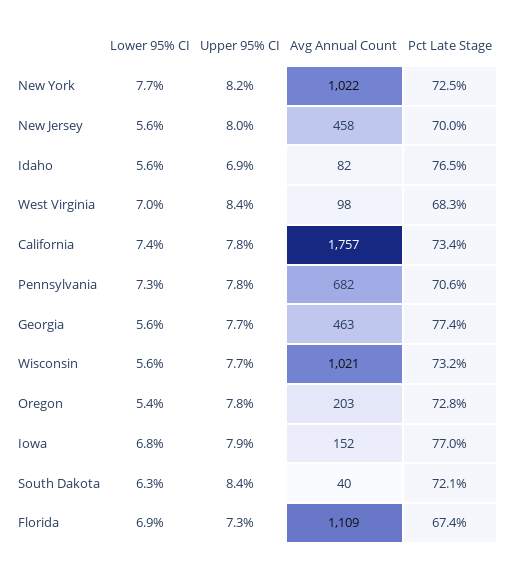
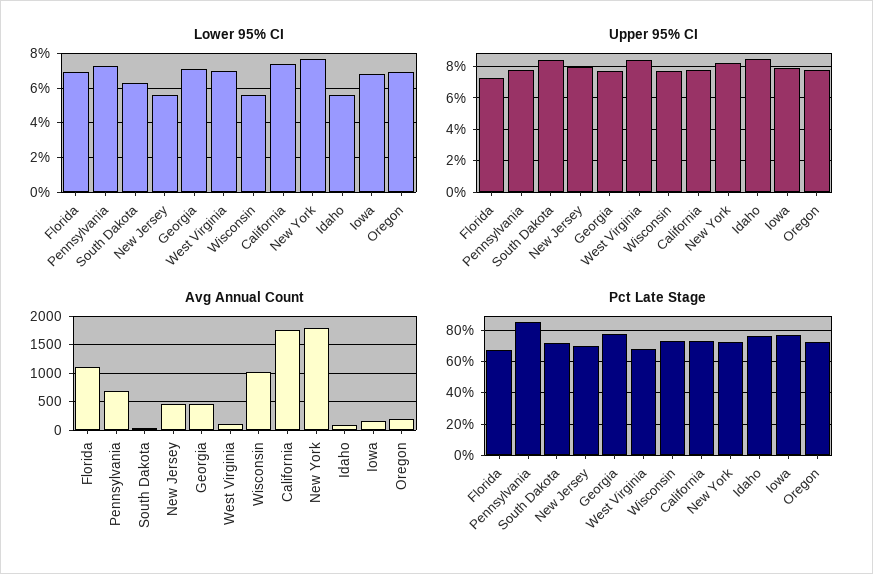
Avg Annual Count, New York: 1022 -> 1750
Upper 95% CI, Idaho: 6.9 -> 8.5
Pct Late Stage, Pennsylvania: 70.6 -> 85
Lower 95% CI, Georgia: 5.6 -> 7
Lower 95% CI, Oregon: 5.4 -> 7

